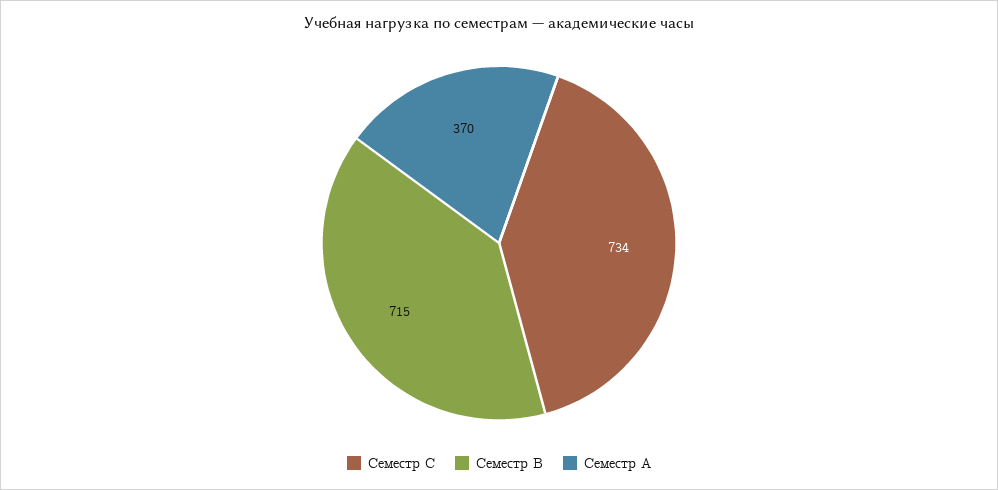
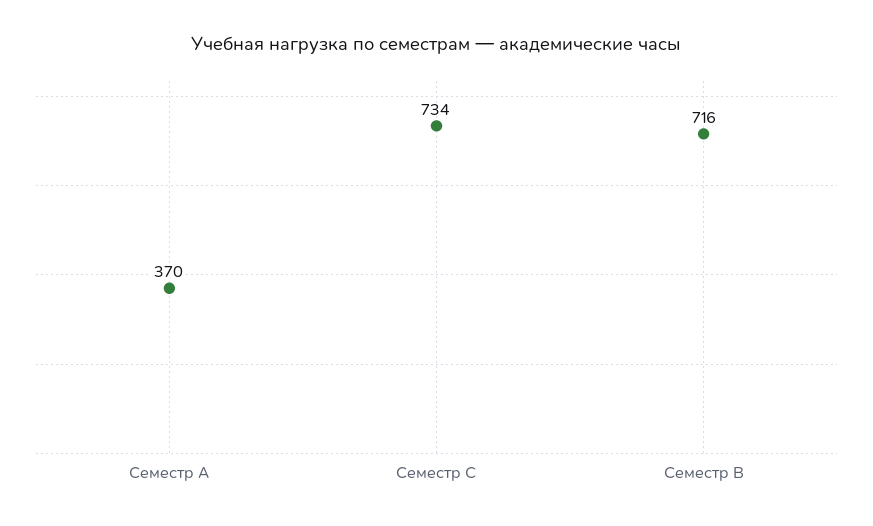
Семестр B: 715 -> 716

